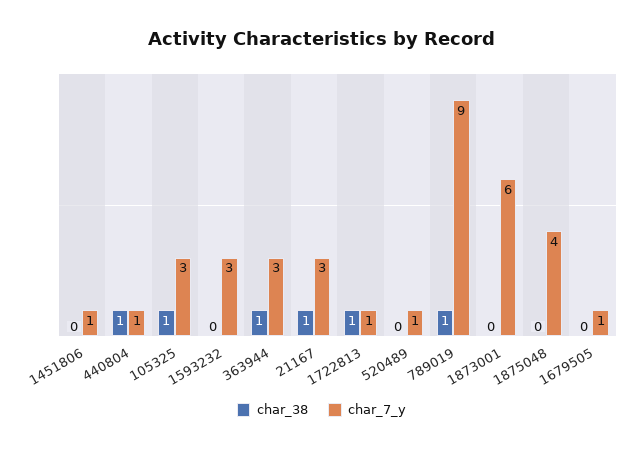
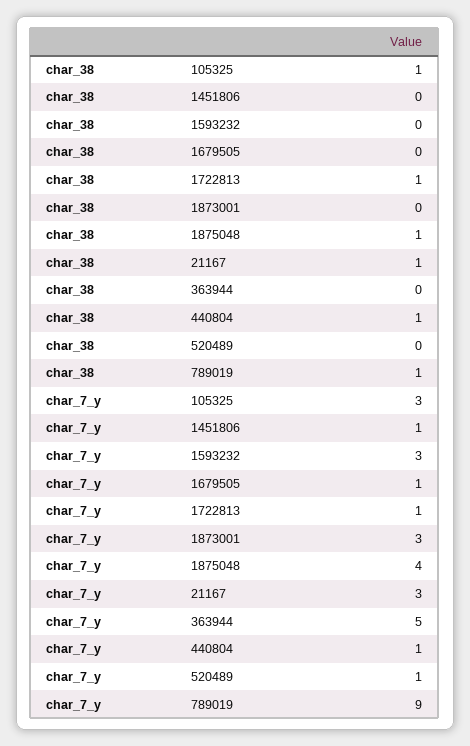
char_38, 363944: 1 -> 0
char_7_y, 363944: 3 -> 5
char_7_y, 1873001: 6 -> 3
char_38, 1875048: 0 -> 1

